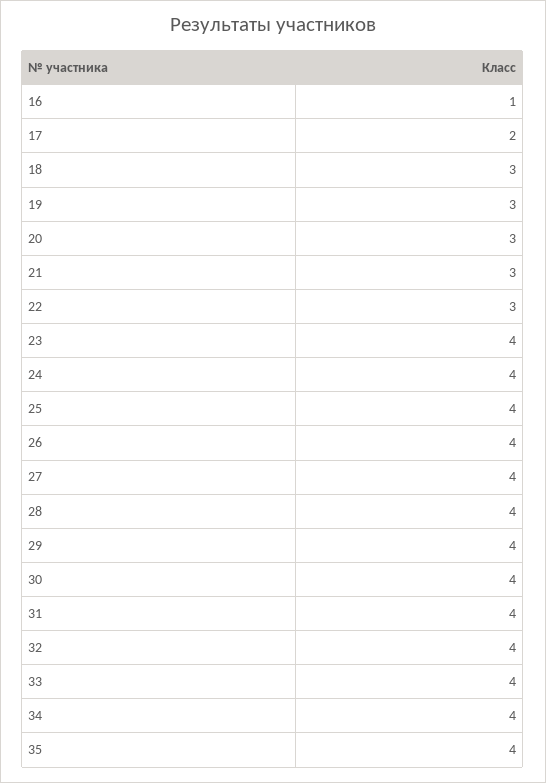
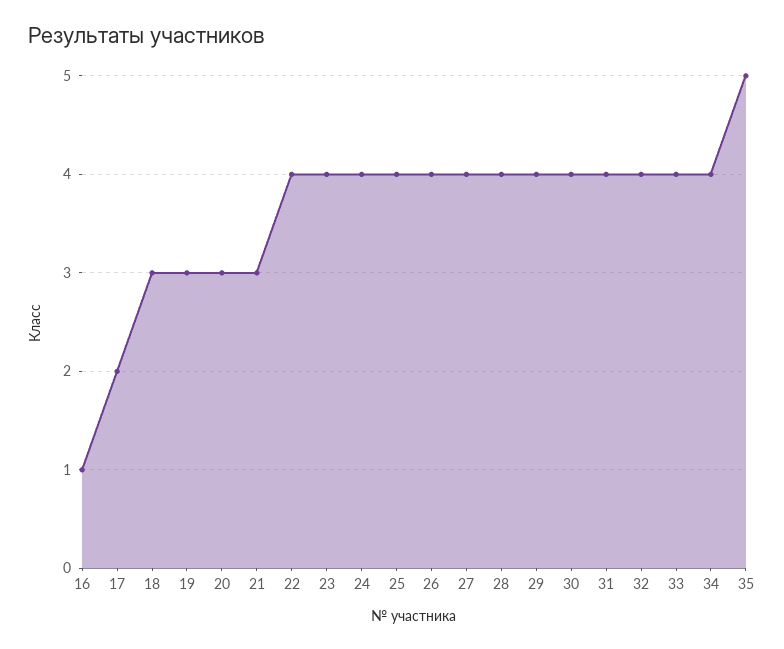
22: 3 -> 4
35: 4 -> 5

